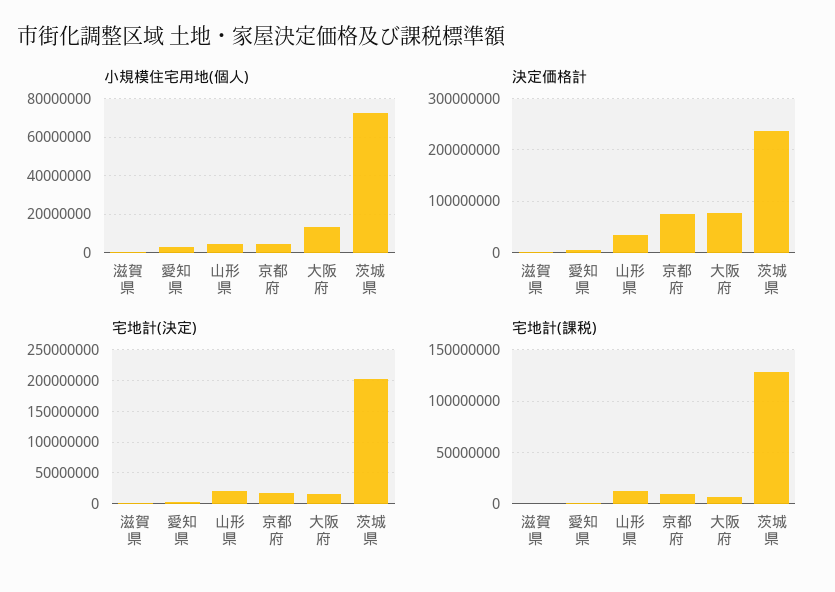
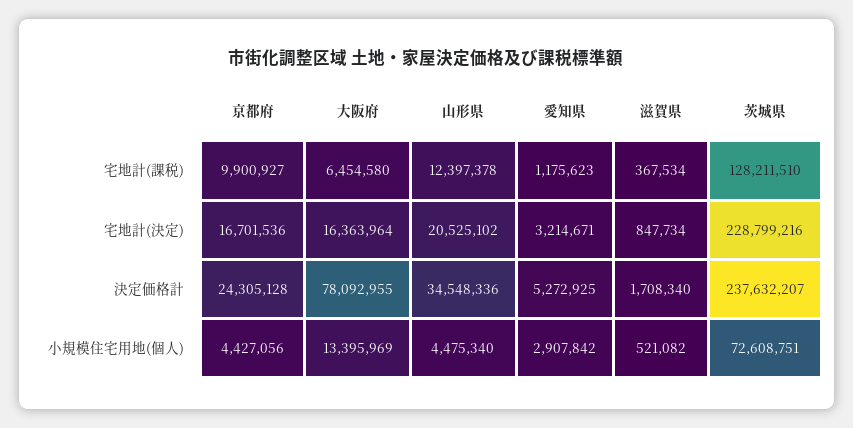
決定価格計, 京都府: 80000000 -> 24305128
宅地計(決定), 茨城県: 200000000 -> 228799216

